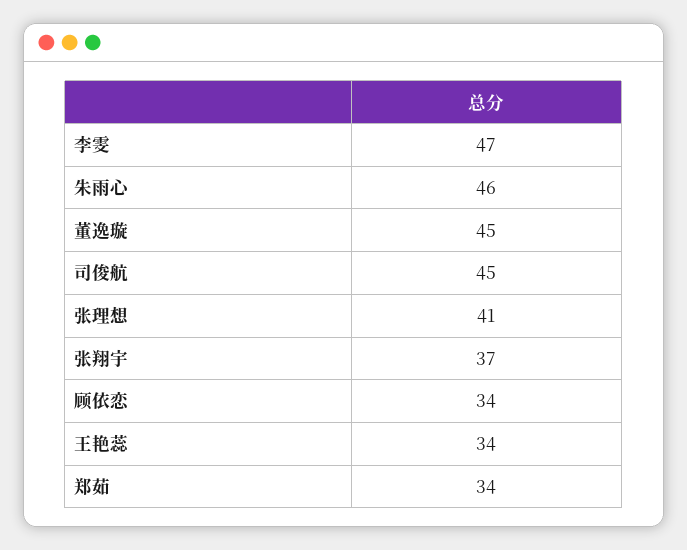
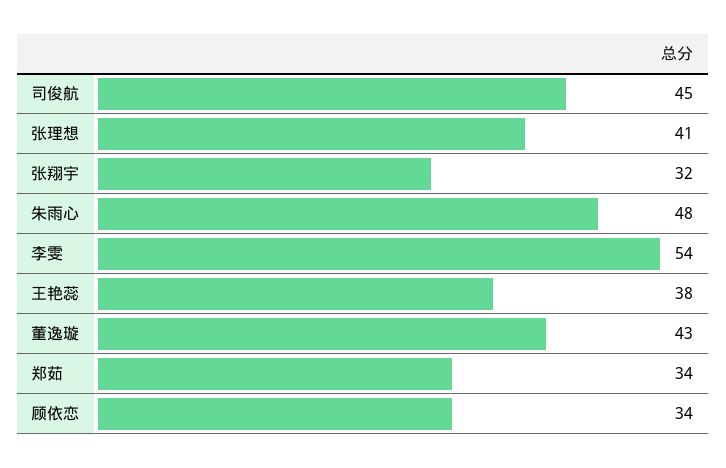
李雯: 47 -> 54
朱雨心: 46 -> 48
董逸璇: 45 -> 43
张翔宇: 37 -> 32
王艳蕊: 34 -> 38

